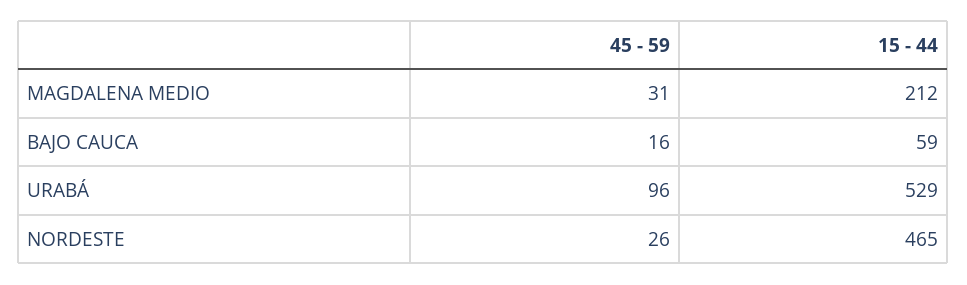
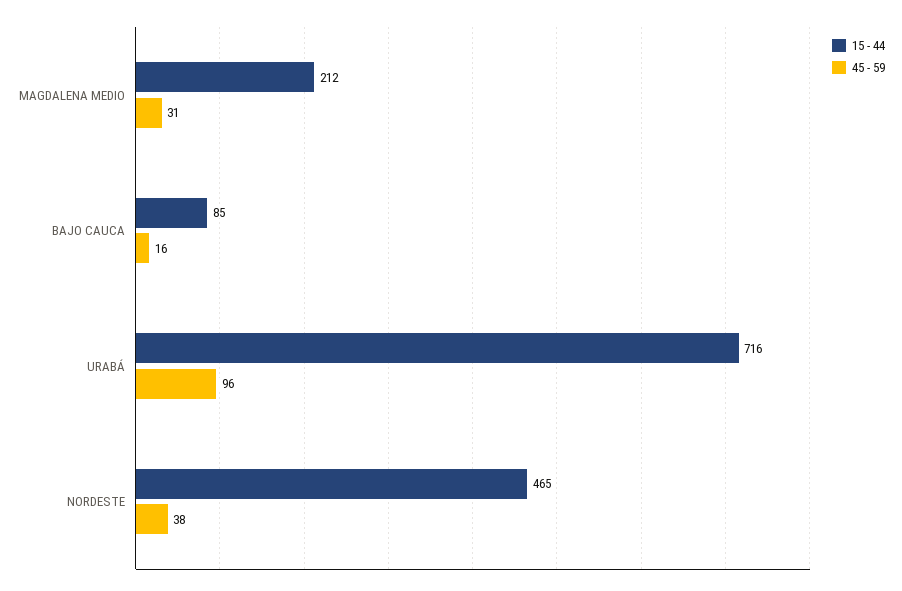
15 - 44, BAJO CAUCA: 59 -> 85
15 - 44, URABÁ: 529 -> 716
45 - 59, NORDESTE: 26 -> 38

